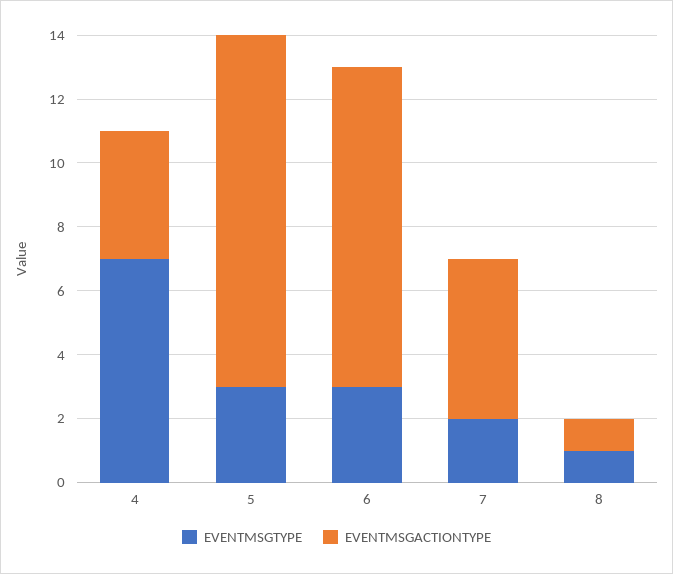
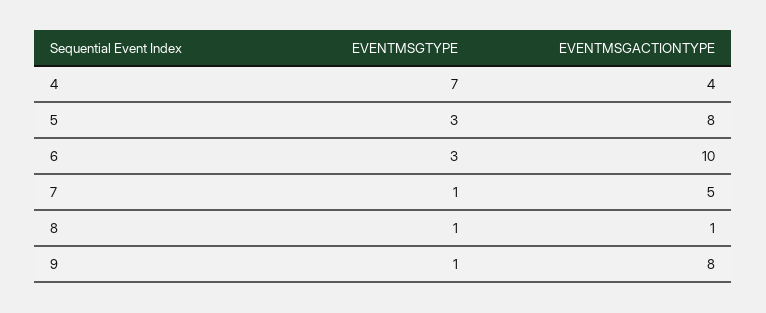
EVENTMSGACTIONTYPE, 5: 11 -> 8
EVENTMSGTYPE, 7: 2 -> 1
EVENTMSGTYPE, 9: none -> 1
EVENTMSGACTIONTYPE, 9: none -> 8

